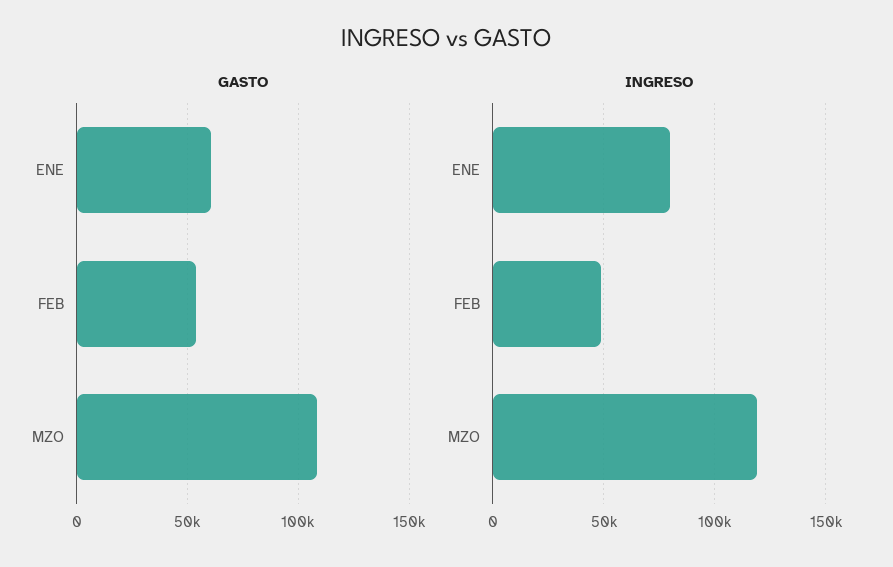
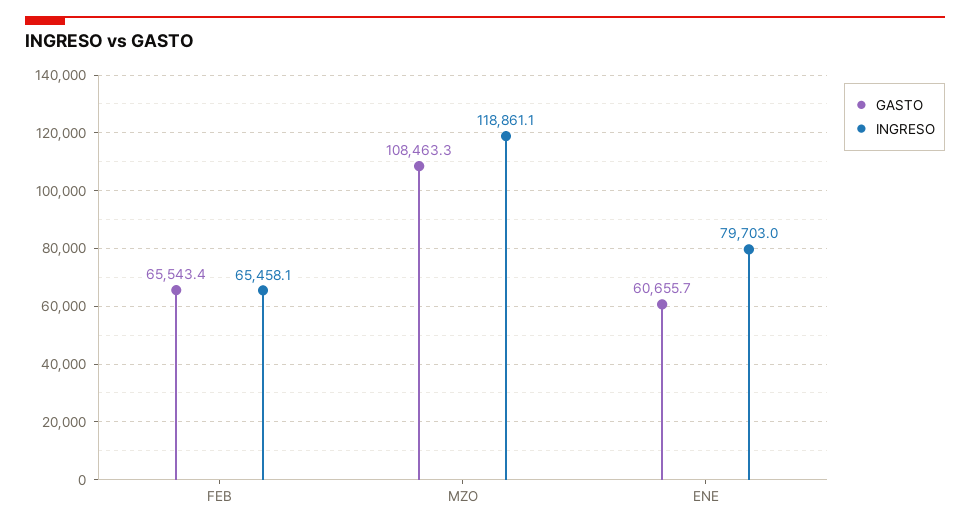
GASTO, FEB: 55000 -> 65543.4
INGRESO, FEB: 50000 -> 65458.1

